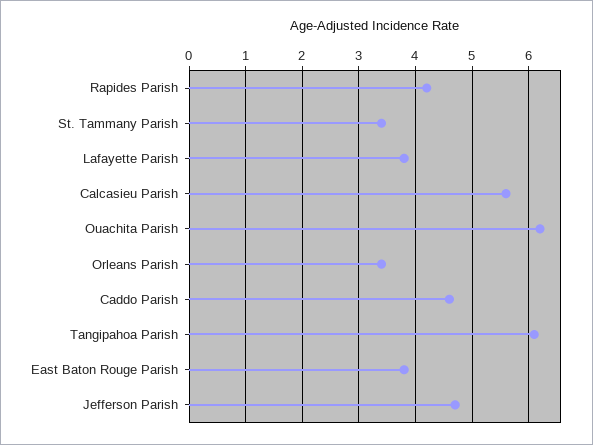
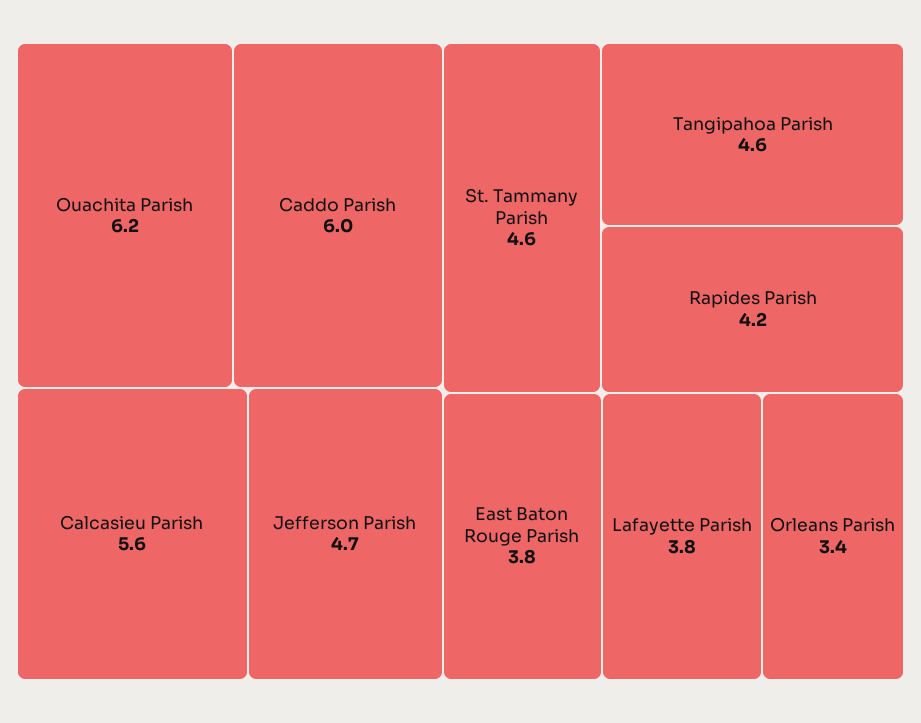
St. Tammany Parish: 3.5 -> 4.6
Caddo Parish: 4.5 -> 6
Tangipahoa Parish: 6 -> 4.6

